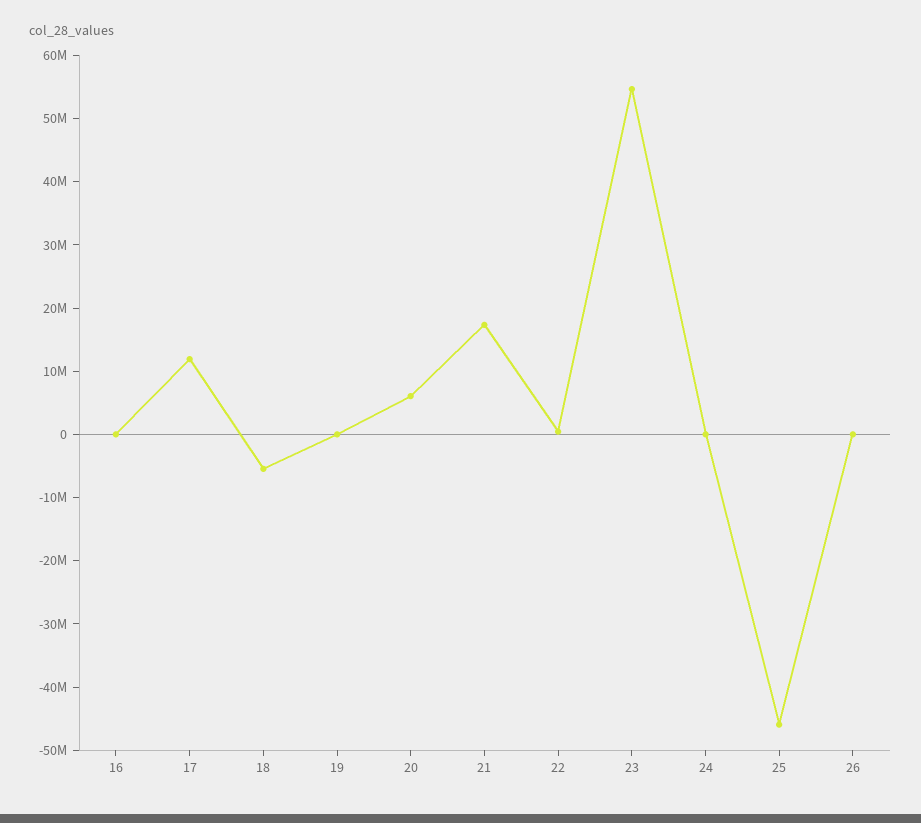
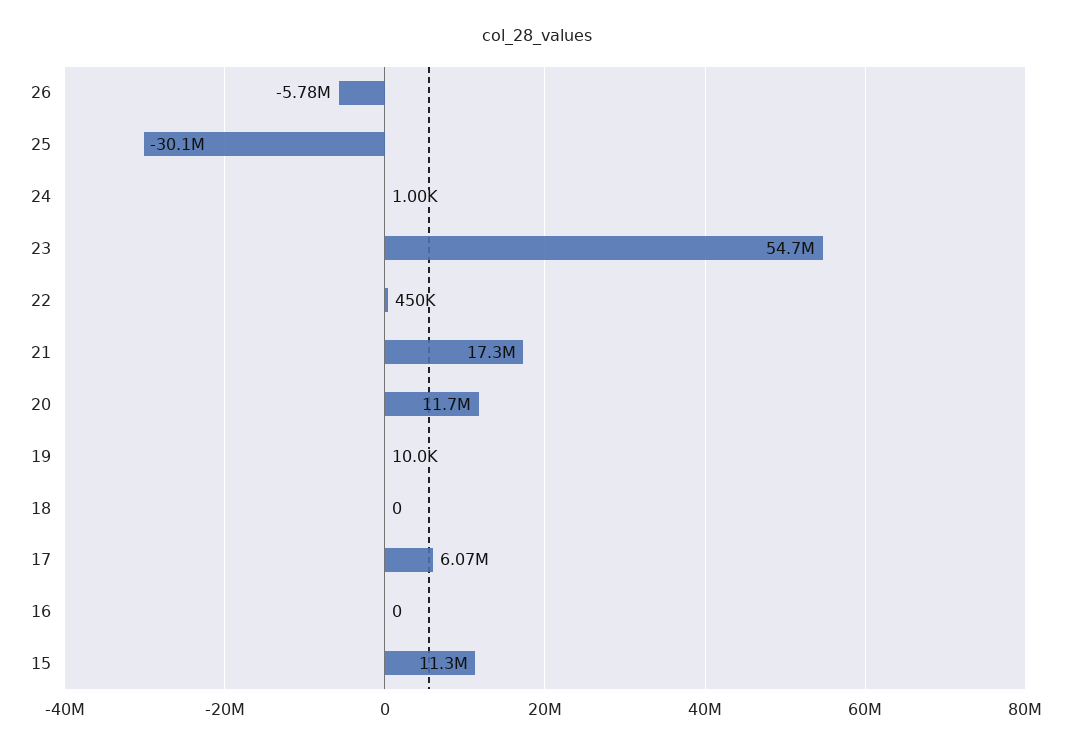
17: 12000000 -> 6070000
18: -6000000 -> 0
20: 6000000 -> 11700000
25: -46000000 -> -30100000
26: 0 -> -5780000
15: none -> 11300000

